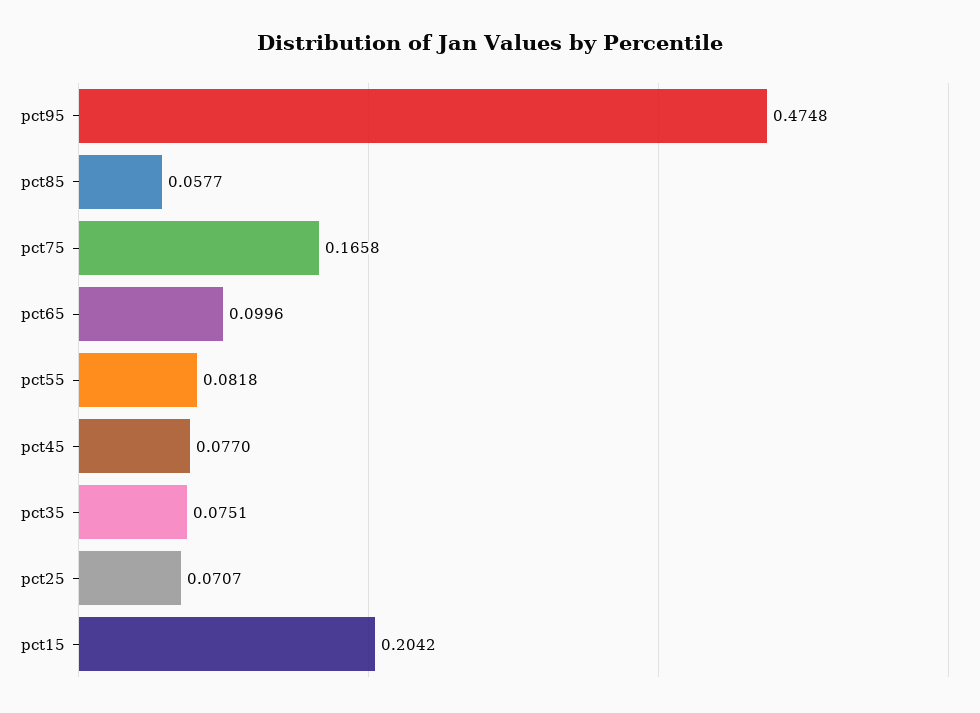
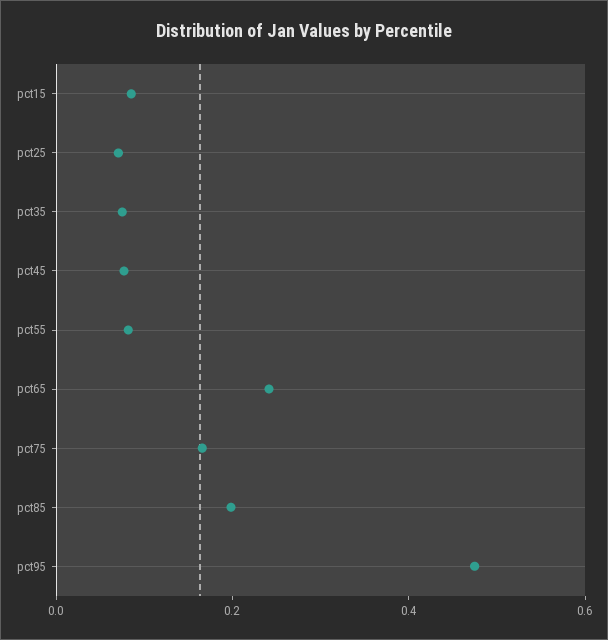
pct85: 0.0577 -> 0.2
pct65: 0.0996 -> 0.25
pct15: 0.2042 -> 0.1

